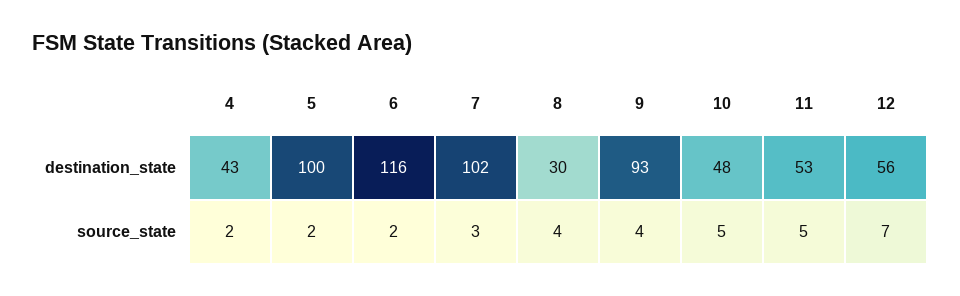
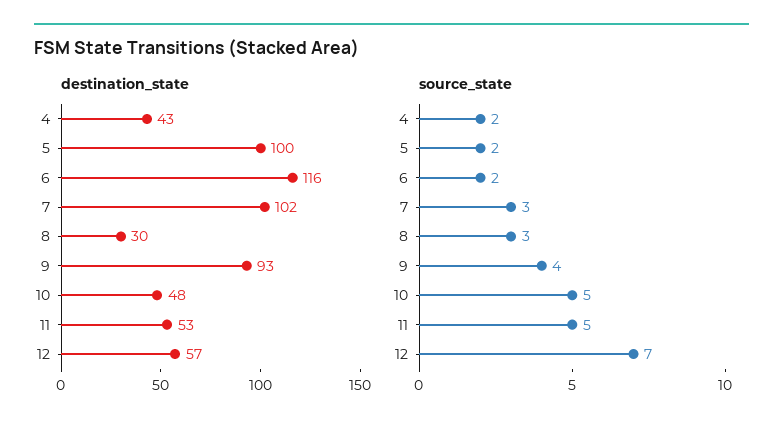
destination_state, 12: 56 -> 57
source_state, 8: 4 -> 3

